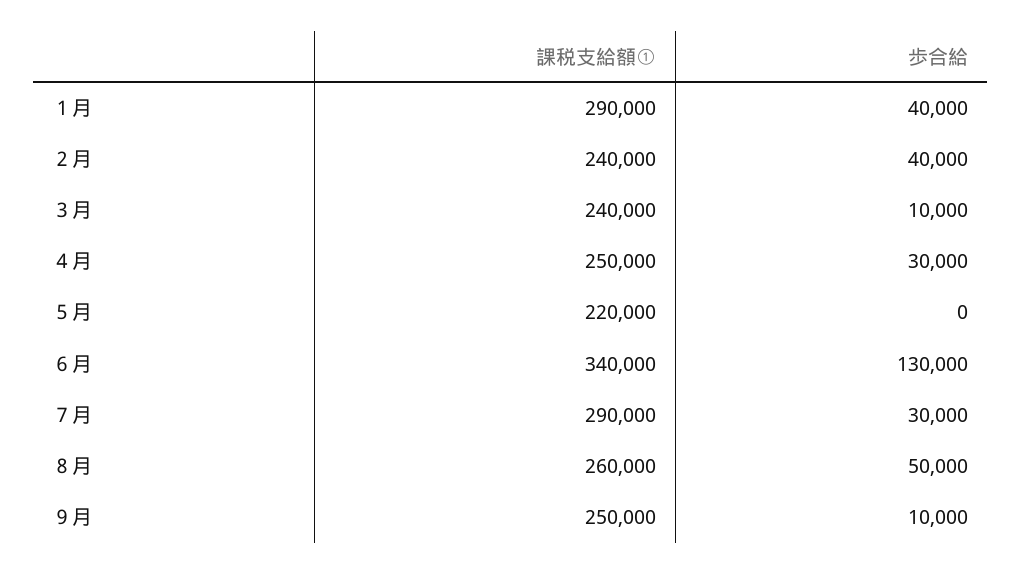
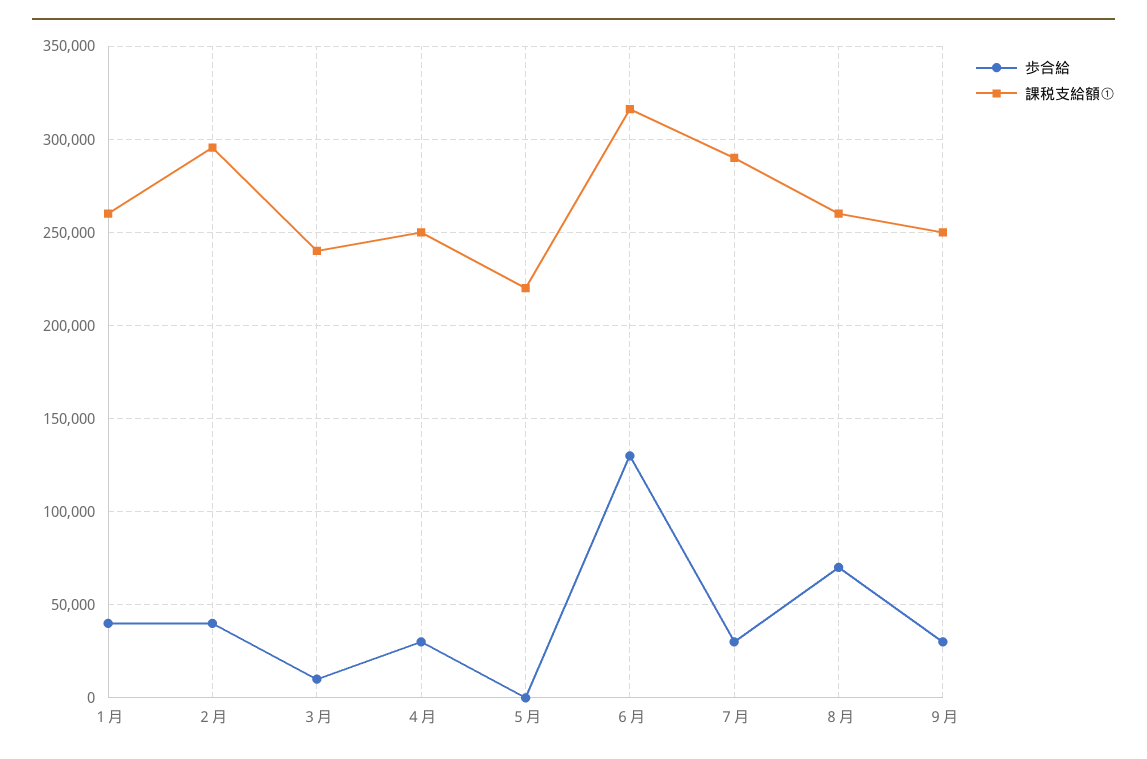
課税支給額①, １月: 290000 -> 260000
課税支給額①, ２月: 240000 -> 295000
課税支給額①, ６月: 340000 -> 315000
歩合給, ８月: 50000 -> 70000
歩合給, ９月: 10000 -> 30000

